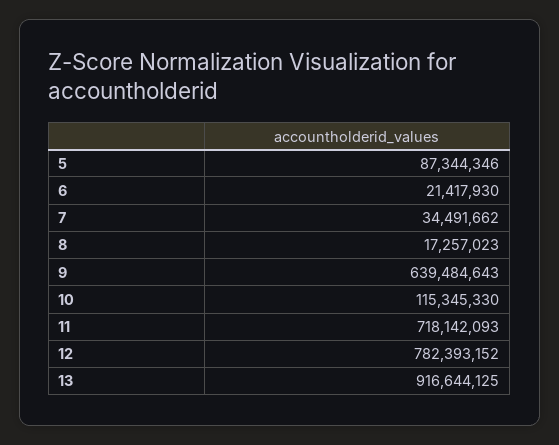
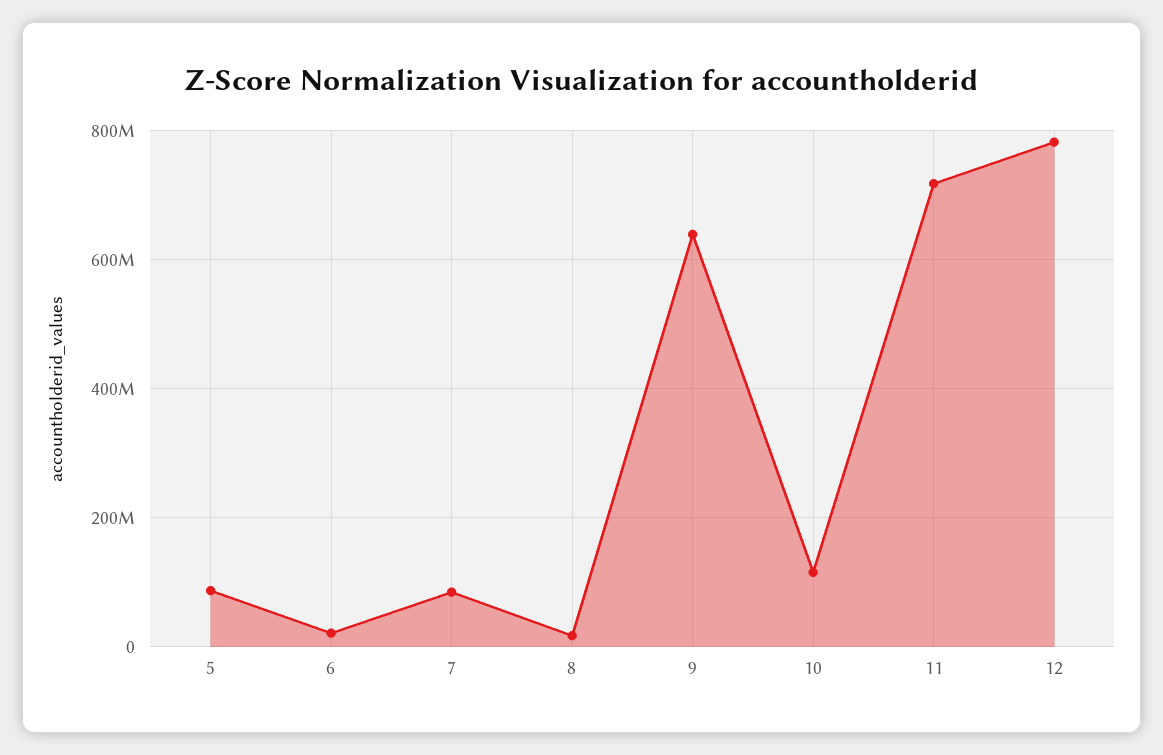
7: 34491662 -> 80000000
13: 916644125 -> none

